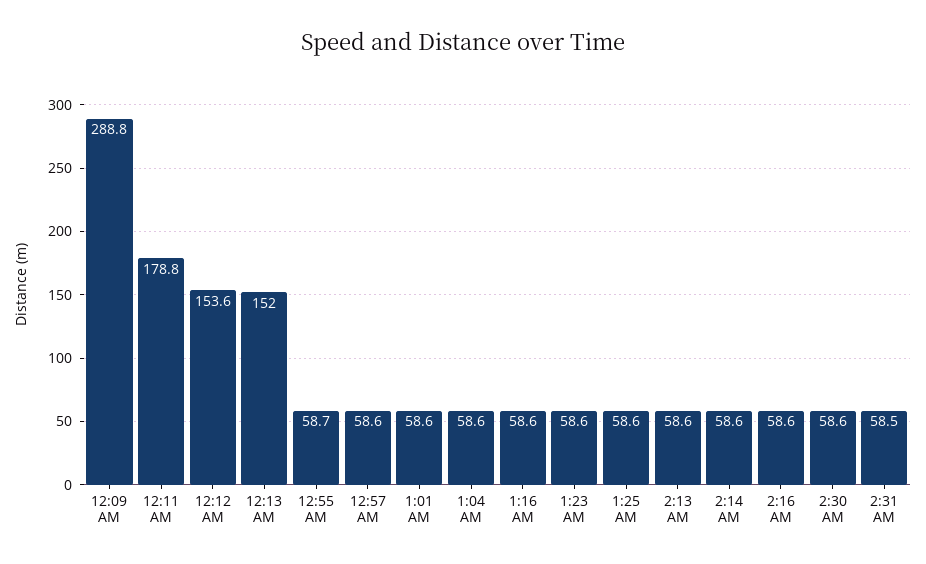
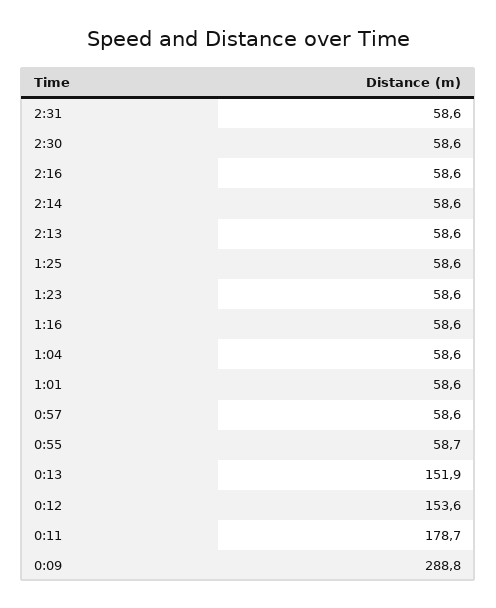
12:11 AM: 178.8 -> 178.7
12:13 AM: 152 -> 151.9
2:31 AM: 58.5 -> 58.6

